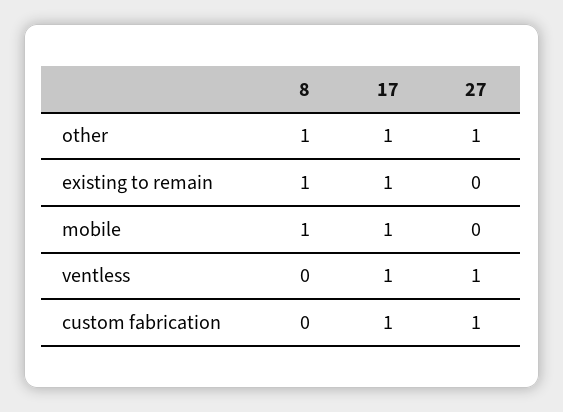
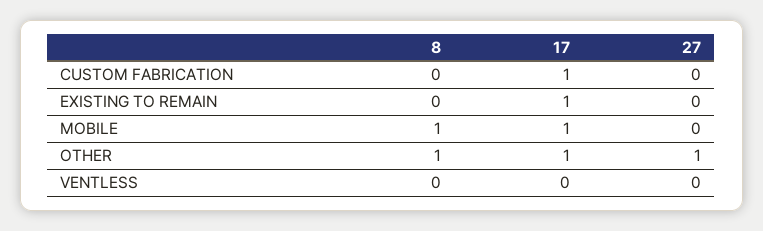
8, existing to remain: 1 -> 0
17, ventless: 1 -> 0
27, ventless: 1 -> 0
27, custom fabrication: 1 -> 0

